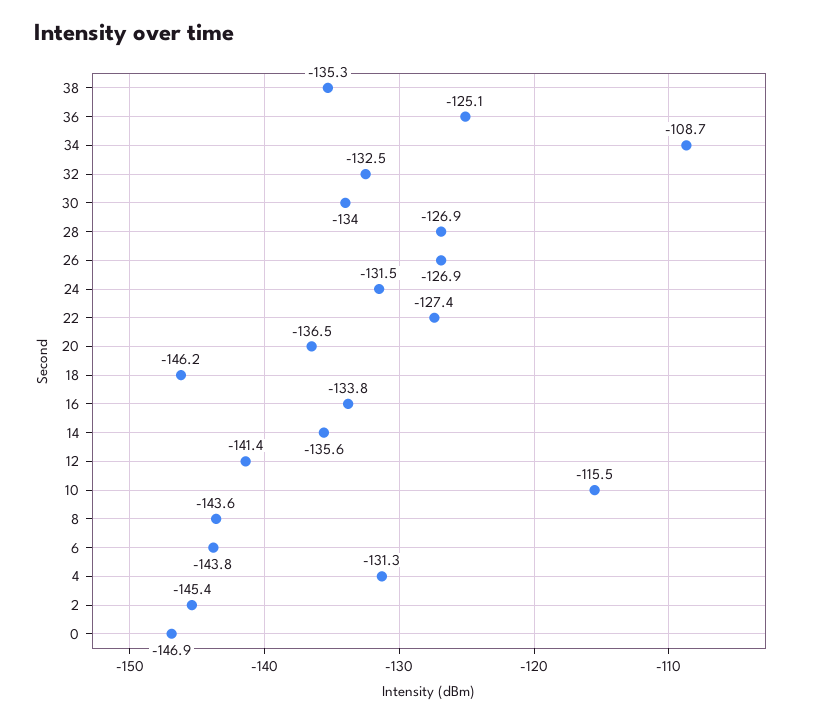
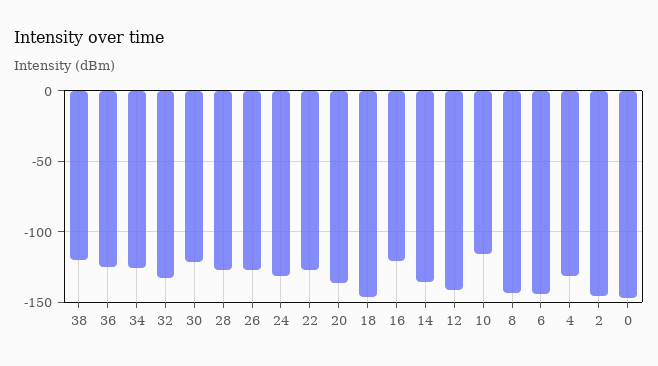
38: -135.3 -> -120
34: -108.7 -> -125
30: -134 -> -120
16: -133.8 -> -120

